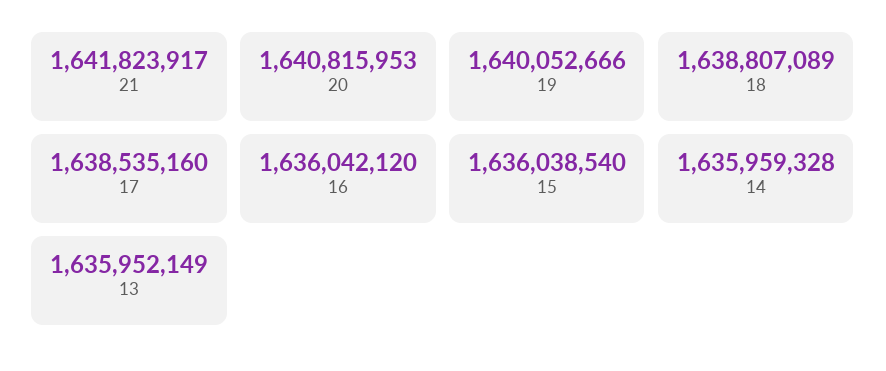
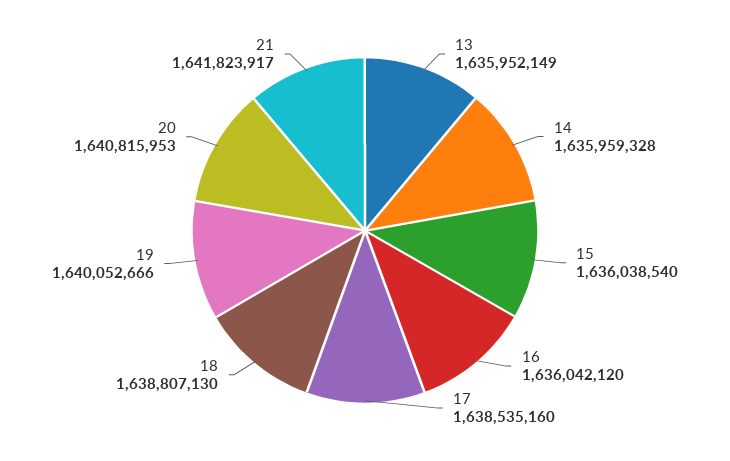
18: 1638807089 -> 1638807130

